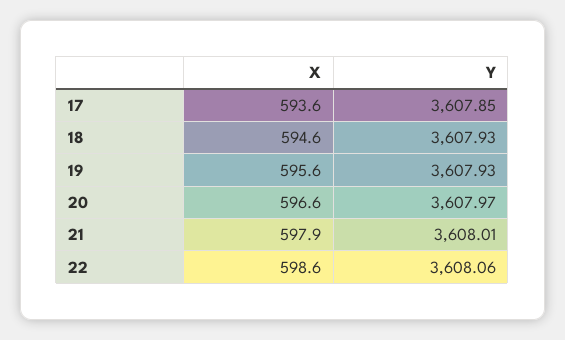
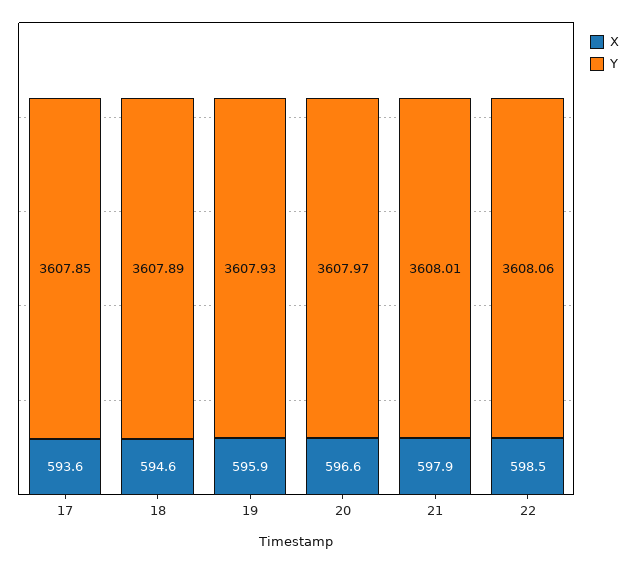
Y, 18: 3607.93 -> 3607.89
X, 19: 595.6 -> 595.9
X, 22: 598.6 -> 598.5

